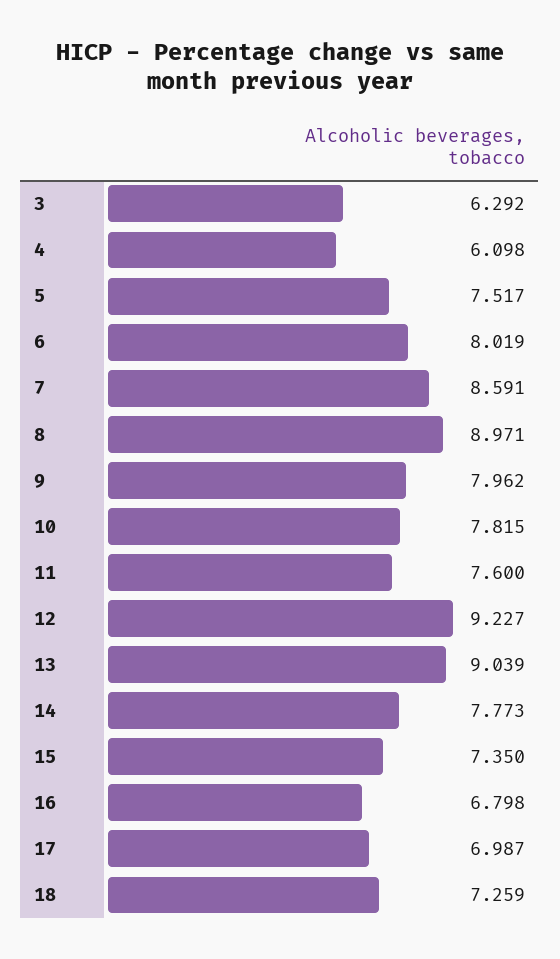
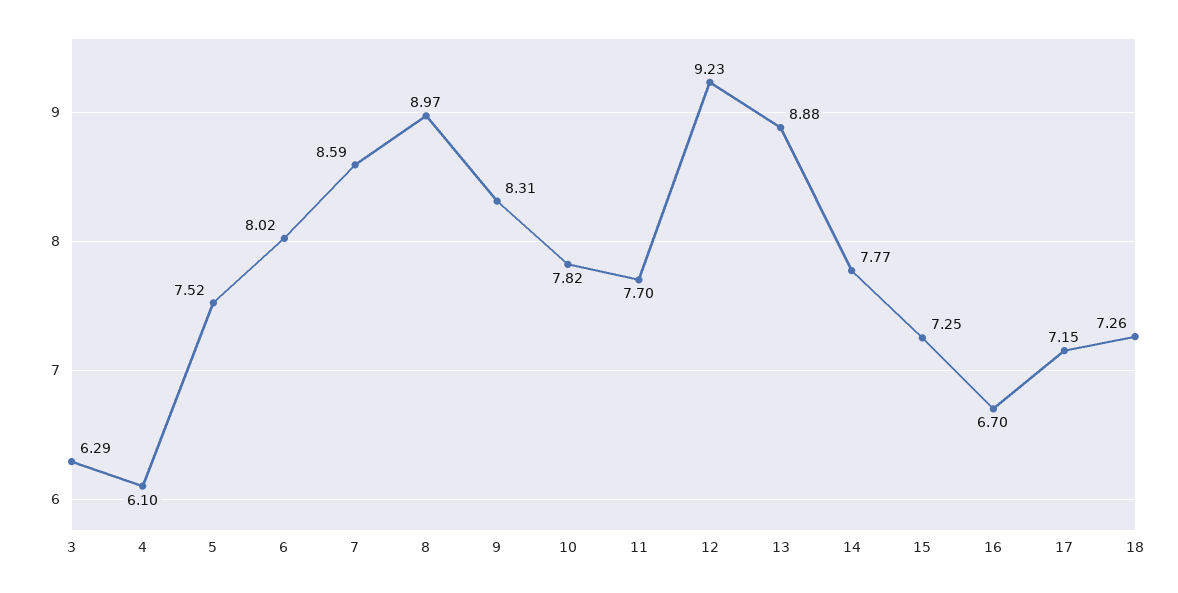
9: 7.962 -> 8.31
11: 7.6 -> 7.7
13: 9.039 -> 8.88
15: 7.35 -> 7.25
16: 6.798 -> 6.7
17: 6.987 -> 7.15

